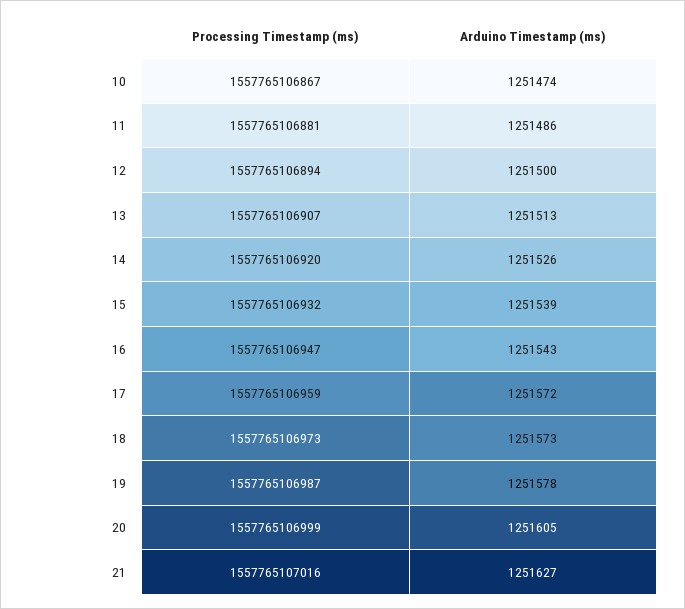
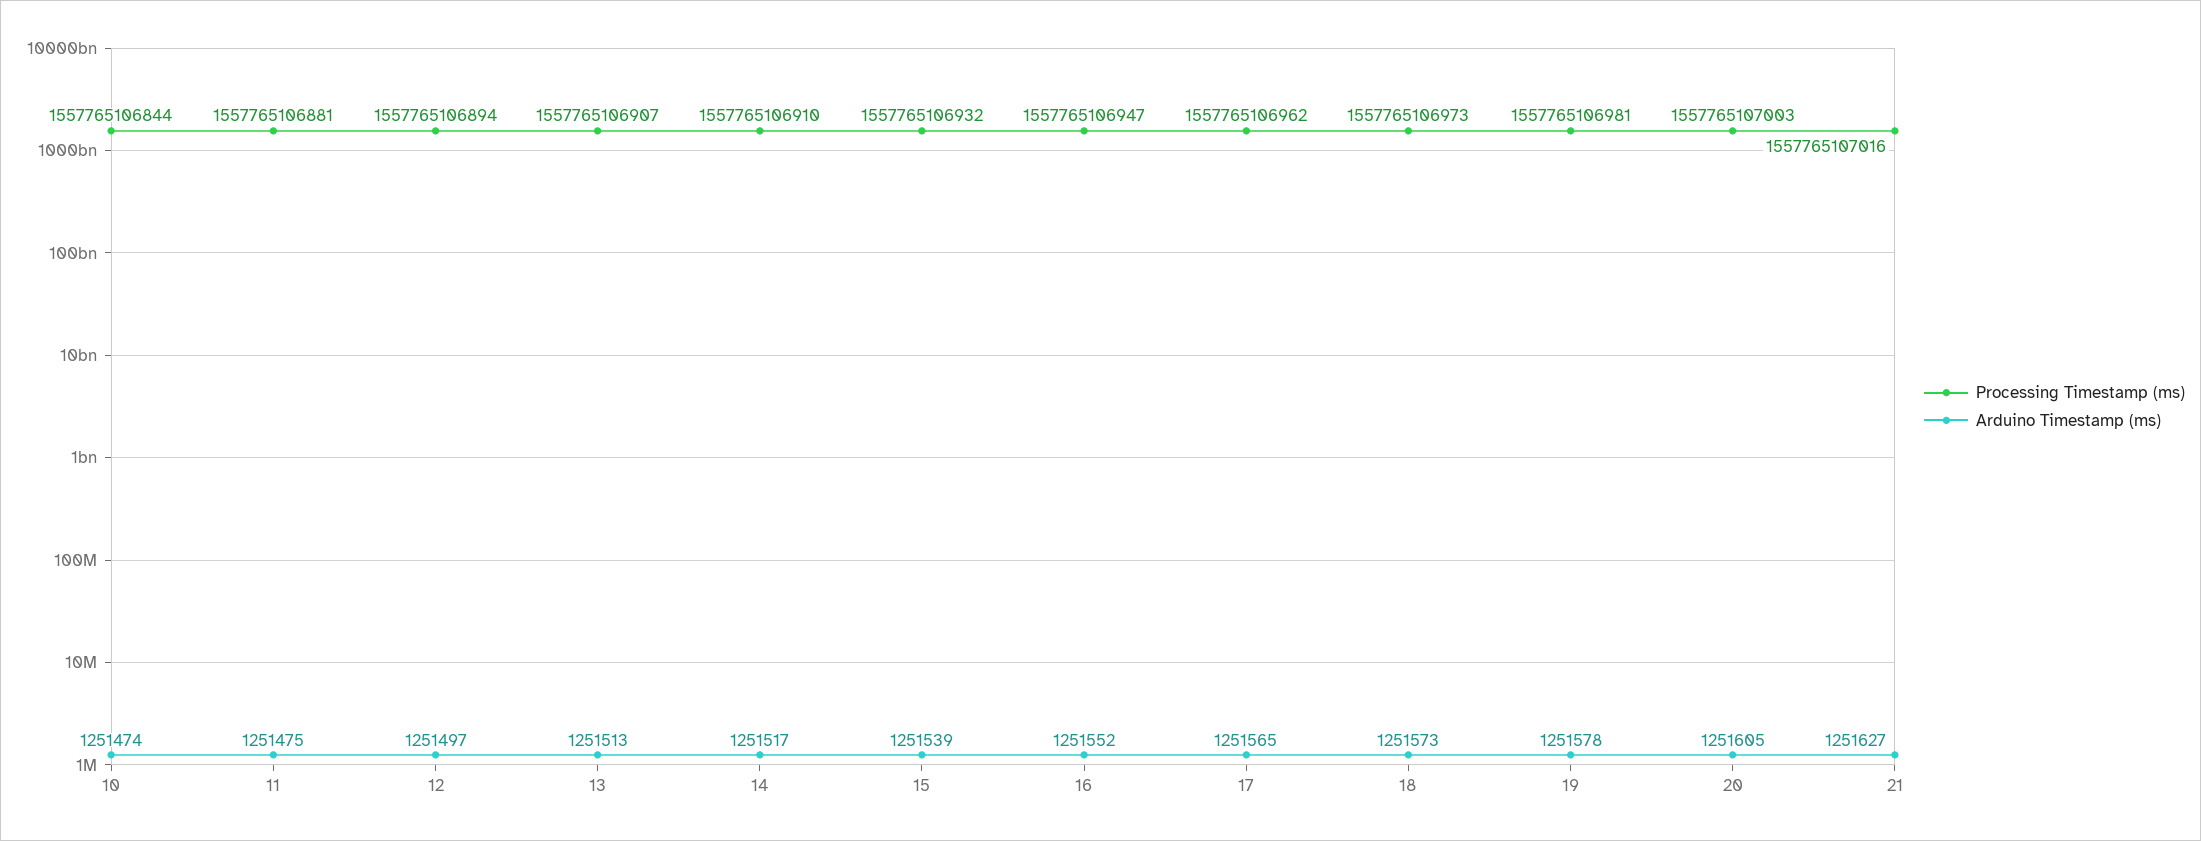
Processing Timestamp (ms), 10: 1557765106867 -> 1557765106844
Arduino Timestamp (ms), 11: 1251486 -> 1251475
Arduino Timestamp (ms), 12: 1251500 -> 1251497
Processing Timestamp (ms), 14: 1557765106920 -> 1557765106910
Arduino Timestamp (ms), 14: 1251526 -> 1251517
Arduino Timestamp (ms), 16: 1251543 -> 1251552
Processing Timestamp (ms), 17: 1557765106959 -> 1557765106962
Arduino Timestamp (ms), 17: 1251572 -> 1251565
Processing Timestamp (ms), 19: 1557765106987 -> 1557765106981
Processing Timestamp (ms), 20: 1557765106999 -> 1557765107003

